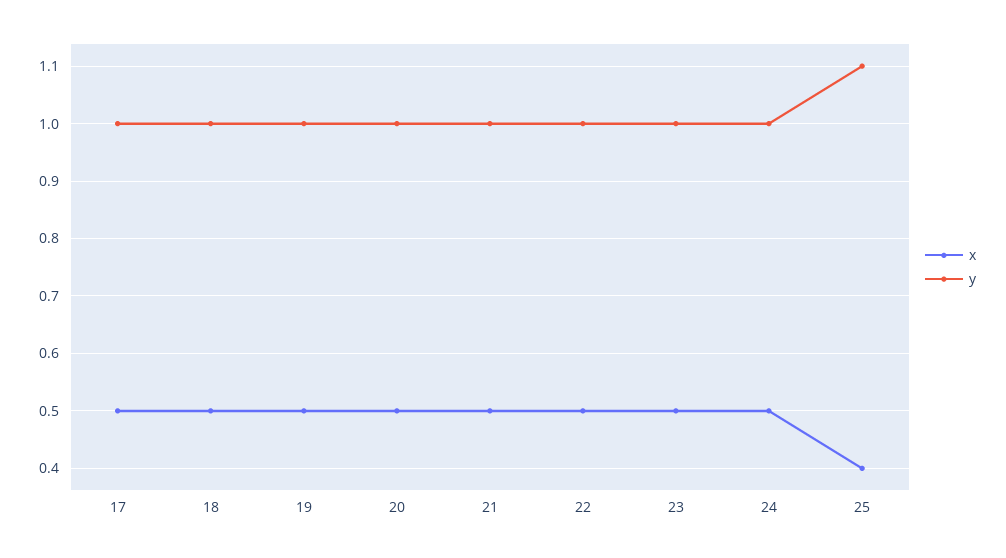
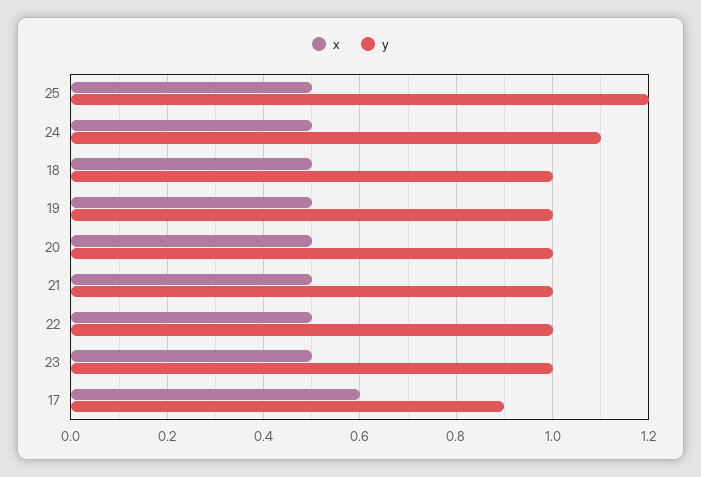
x, 17: 0.5 -> 0.6
y, 17: 1 -> 0.9
y, 24: 1 -> 1.1
x, 25: 0.4 -> 0.5
y, 25: 1.1 -> 1.2

